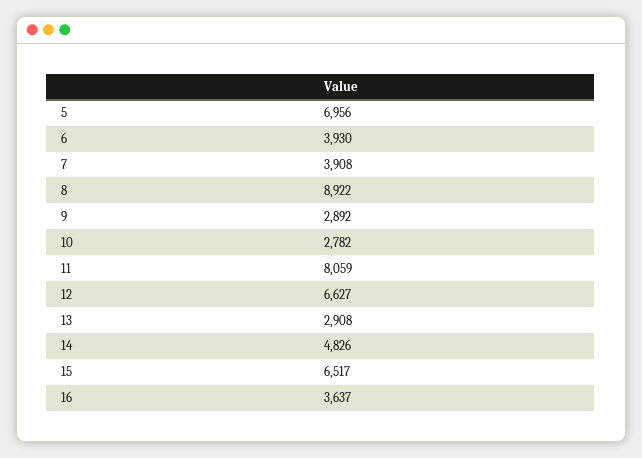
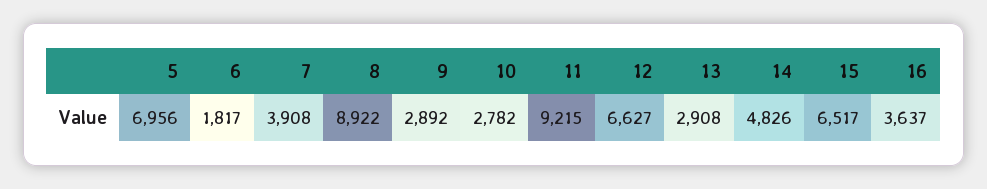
6: 3930 -> 1817
11: 8059 -> 9215

